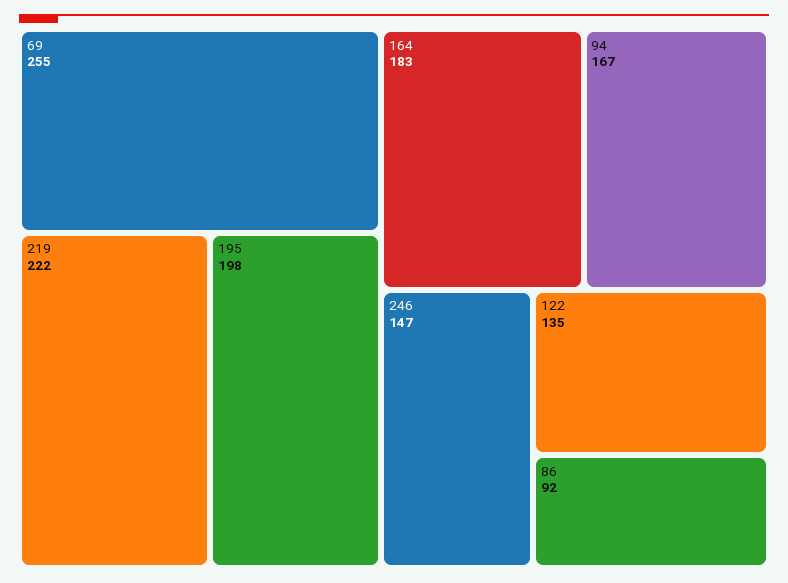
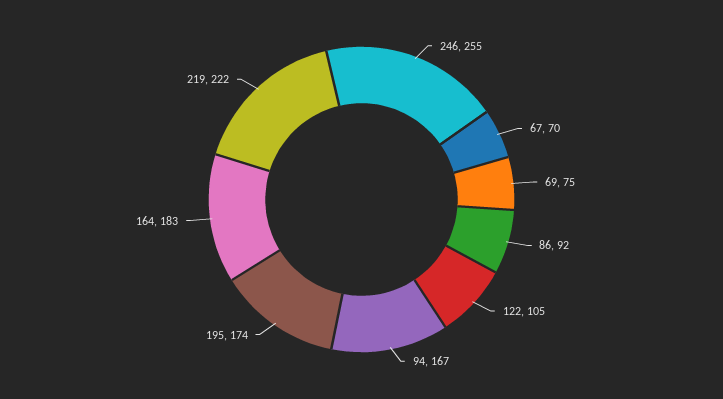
69: 255 -> 75
195: 198 -> 174
246: 147 -> 255
122: 135 -> 105
67: none -> 70

